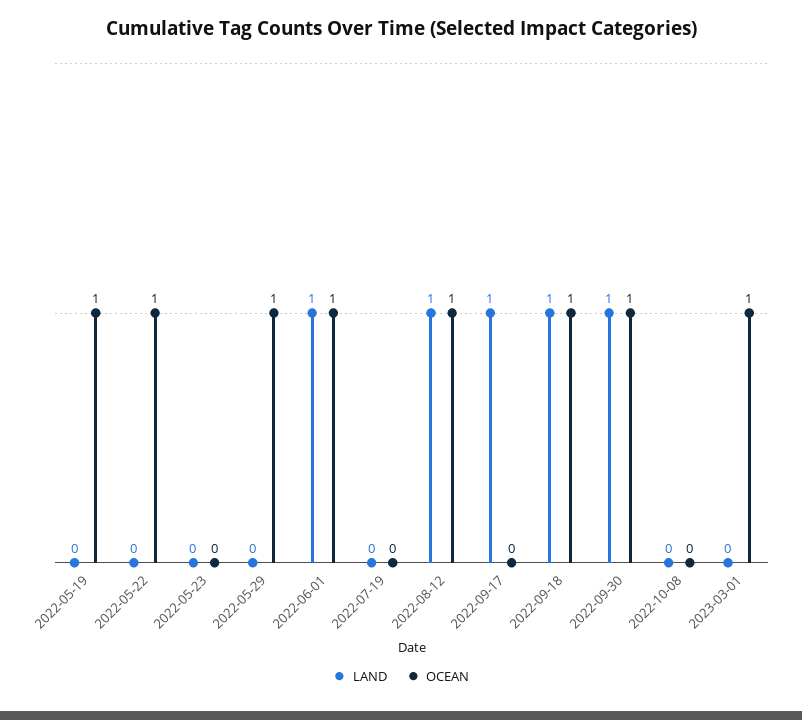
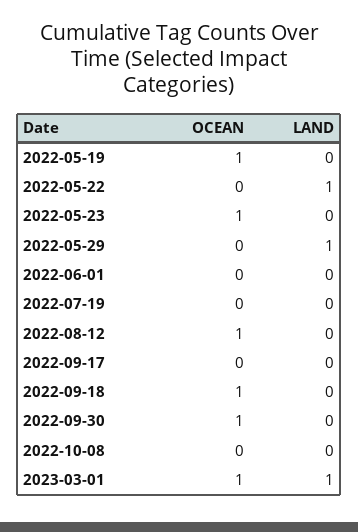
LAND, 2022-05-22: 0 -> 1
OCEAN, 2022-05-22: 1 -> 0
OCEAN, 2022-05-23: 0 -> 1
LAND, 2022-05-29: 0 -> 1
OCEAN, 2022-05-29: 1 -> 0
LAND, 2022-06-01: 1 -> 0
OCEAN, 2022-06-01: 1 -> 0
LAND, 2022-08-12: 1 -> 0
LAND, 2022-09-17: 1 -> 0
LAND, 2022-09-18: 1 -> 0
LAND, 2022-09-30: 1 -> 0
LAND, 2023-03-01: 0 -> 1

